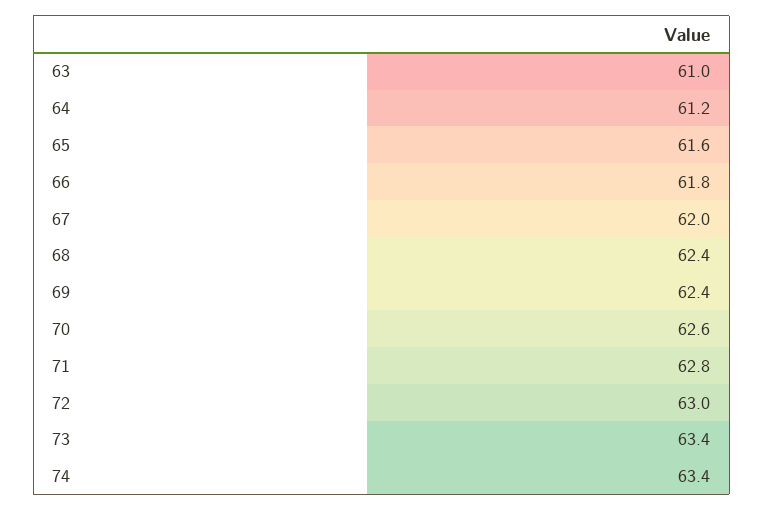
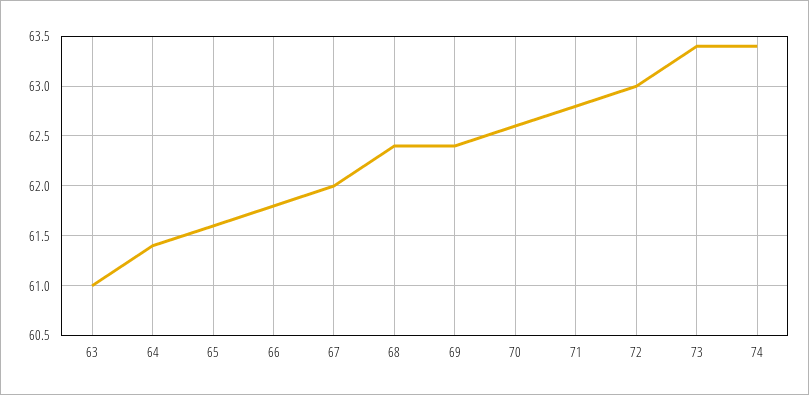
64: 61.2 -> 61.4

